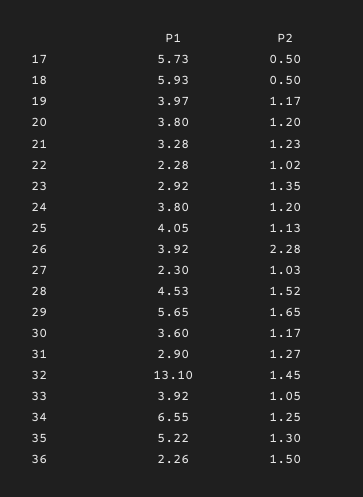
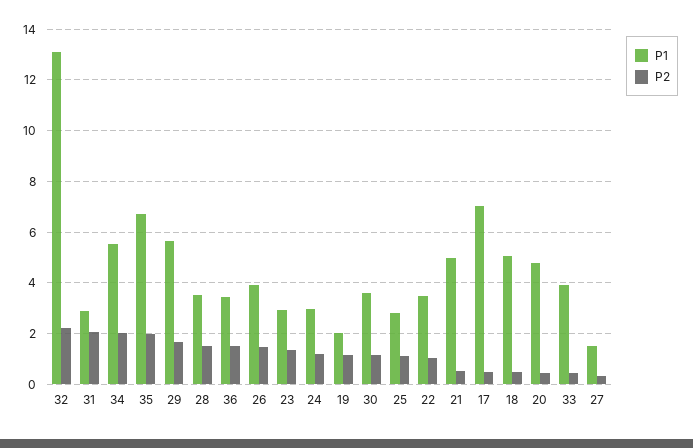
P1, 17: 5.73 -> 7
P1, 18: 5.93 -> 5
P1, 19: 3.97 -> 2
P1, 20: 3.8 -> 4.75
P2, 20: 1.2 -> 0.5
P1, 21: 3.28 -> 5
P2, 21: 1.23 -> 0.5
P1, 22: 2.28 -> 3.5
P1, 24: 3.8 -> 3
P1, 25: 4.05 -> 2.75
P2, 26: 2.28 -> 1.5
P1, 27: 2.3 -> 1.5
P2, 27: 1.03 -> 0.25
P1, 28: 4.53 -> 3.5
P2, 31: 1.27 -> 2
P2, 32: 1.45 -> 2.25
P2, 33: 1.05 -> 0.5
P1, 34: 6.55 -> 5.5
P2, 34: 1.25 -> 2
P1, 35: 5.22 -> 6.75
P2, 35: 1.3 -> 2
P1, 36: 2.26 -> 3.5

